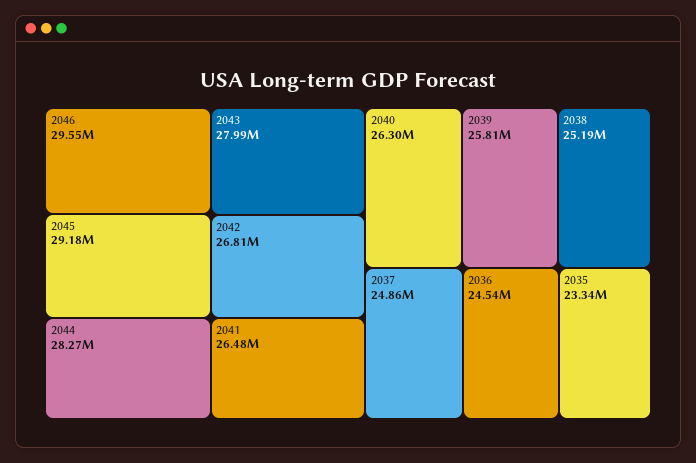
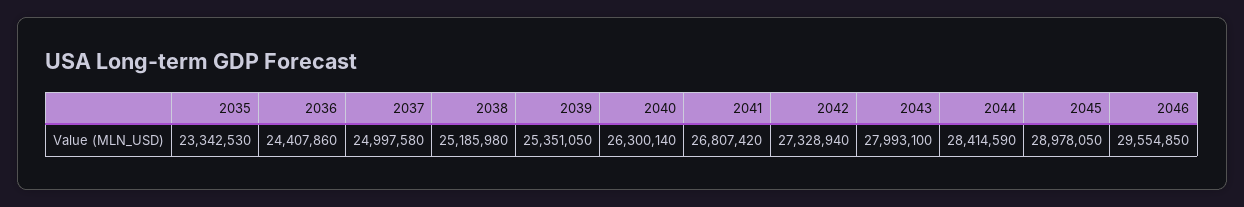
2045: 29180000 -> 28978050
2044: 28270000 -> 28414590
2042: 26810000 -> 27328940
2041: 26480000 -> 26807420
2039: 25810000 -> 25351050
2037: 24860000 -> 24997580
2036: 24540000 -> 24407860

